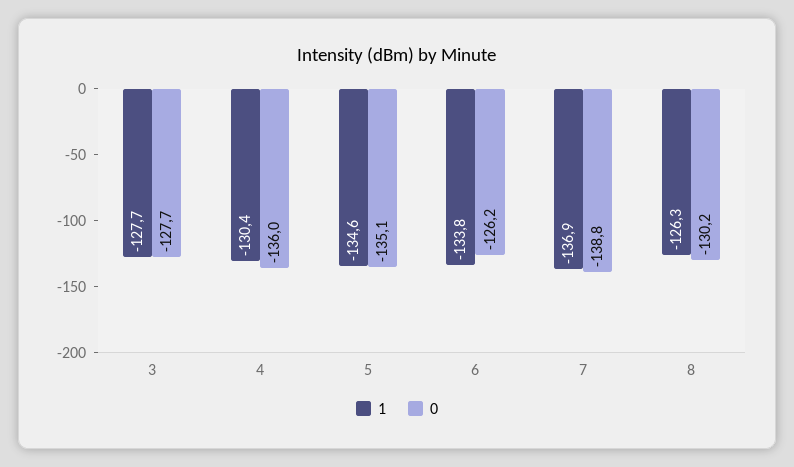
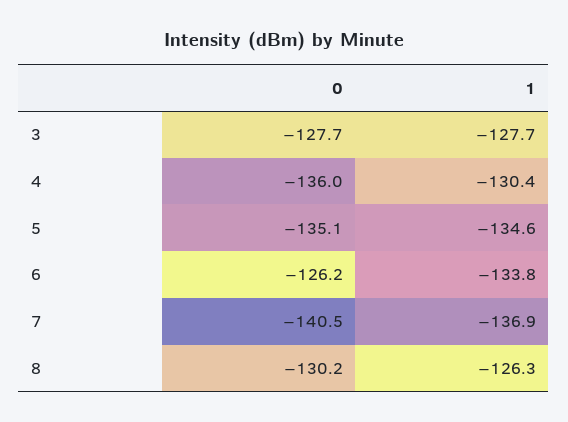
0, 7: -138.8 -> -140.5

